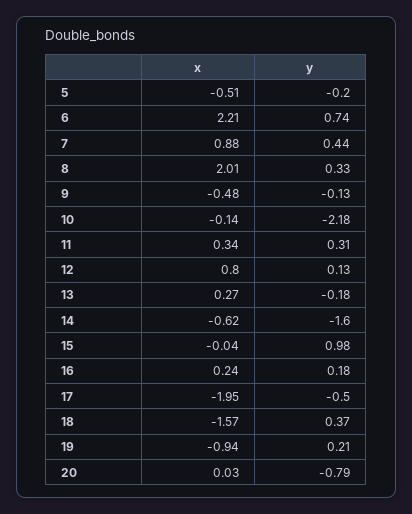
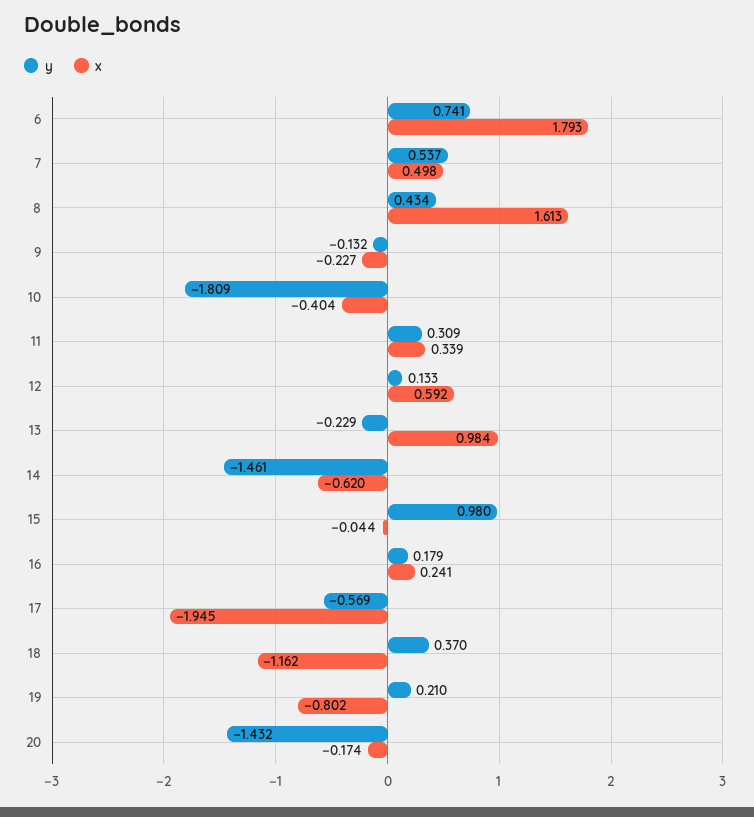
x, 5: -0.51 -> none
y, 5: -0.2 -> none
x, 6: 2.21 -> 1.793
x, 7: 0.88 -> 0.498
y, 7: 0.44 -> 0.537
x, 8: 2.01 -> 1.613
y, 8: 0.33 -> 0.434
x, 9: -0.48 -> -0.227
x, 10: -0.14 -> -0.404
y, 10: -2.18 -> -1.809
x, 12: 0.8 -> 0.592
x, 13: 0.27 -> 0.984
y, 13: -0.18 -> -0.229
y, 14: -1.6 -> -1.461
y, 17: -0.5 -> -0.569
x, 18: -1.57 -> -1.162
x, 19: -0.94 -> -0.802
x, 20: 0.03 -> -0.174
y, 20: -0.79 -> -1.432

